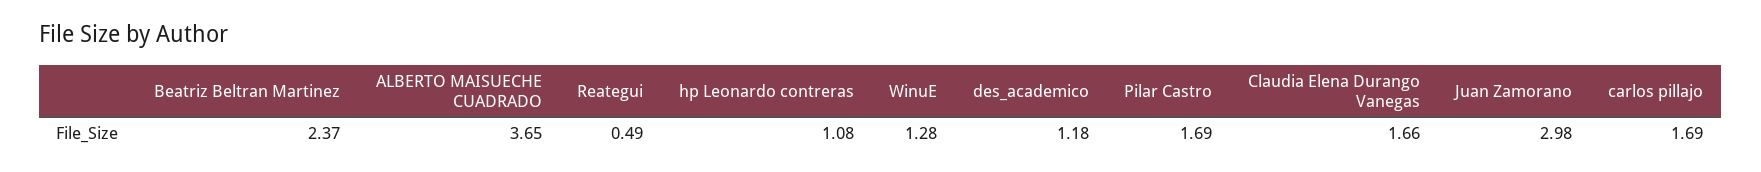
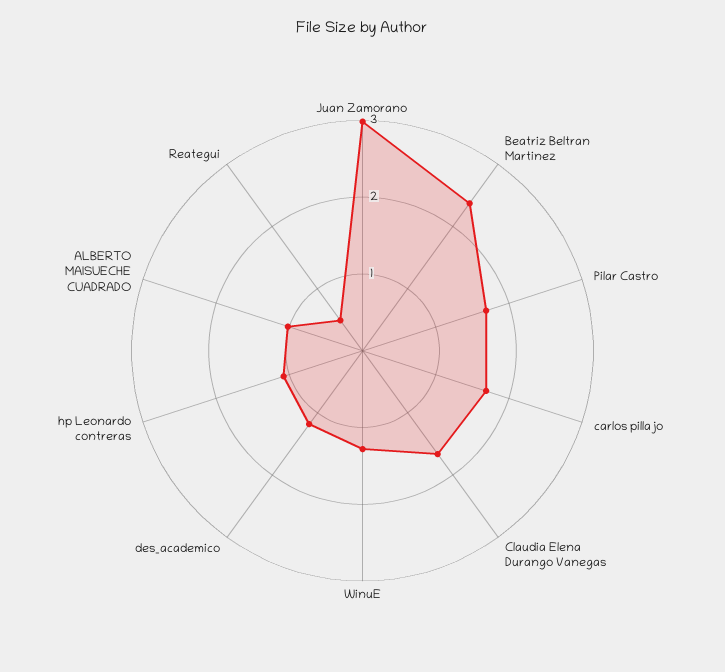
ALBERTO MAISUECHE CUADRADO: 3.65 -> 1

